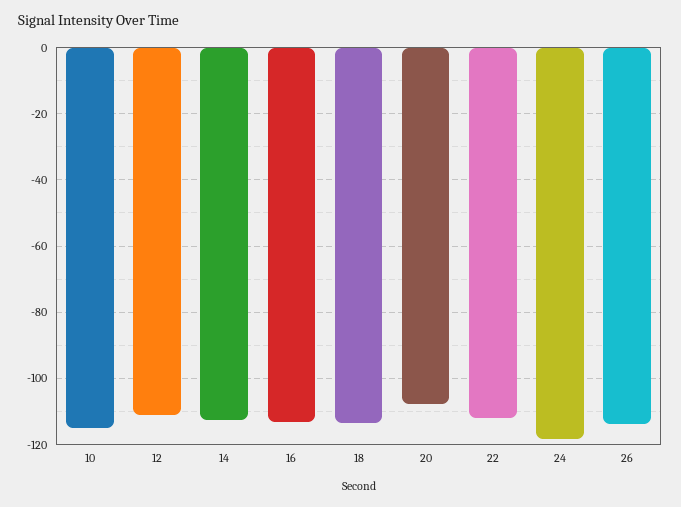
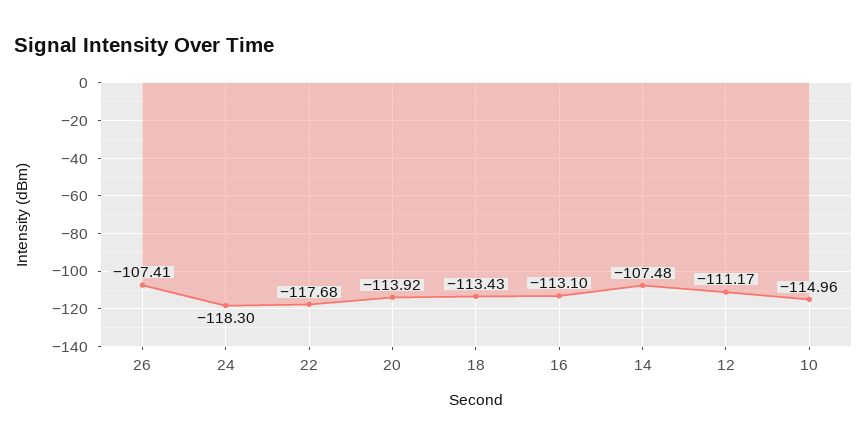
14: -112 -> -107.48
20: -108 -> -113.92
22: -112 -> -117.68
26: -114 -> -107.41

